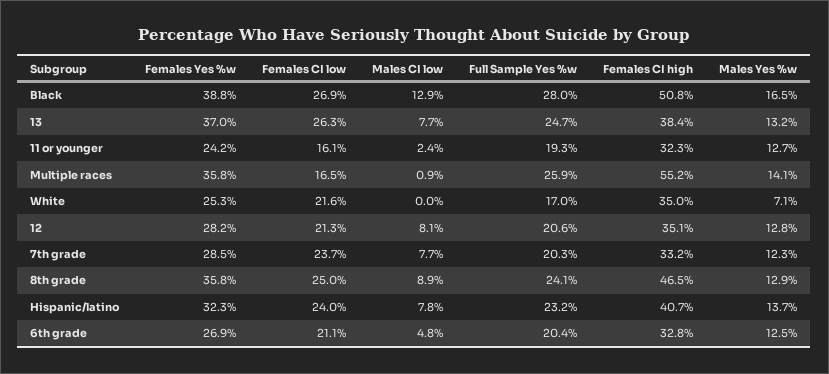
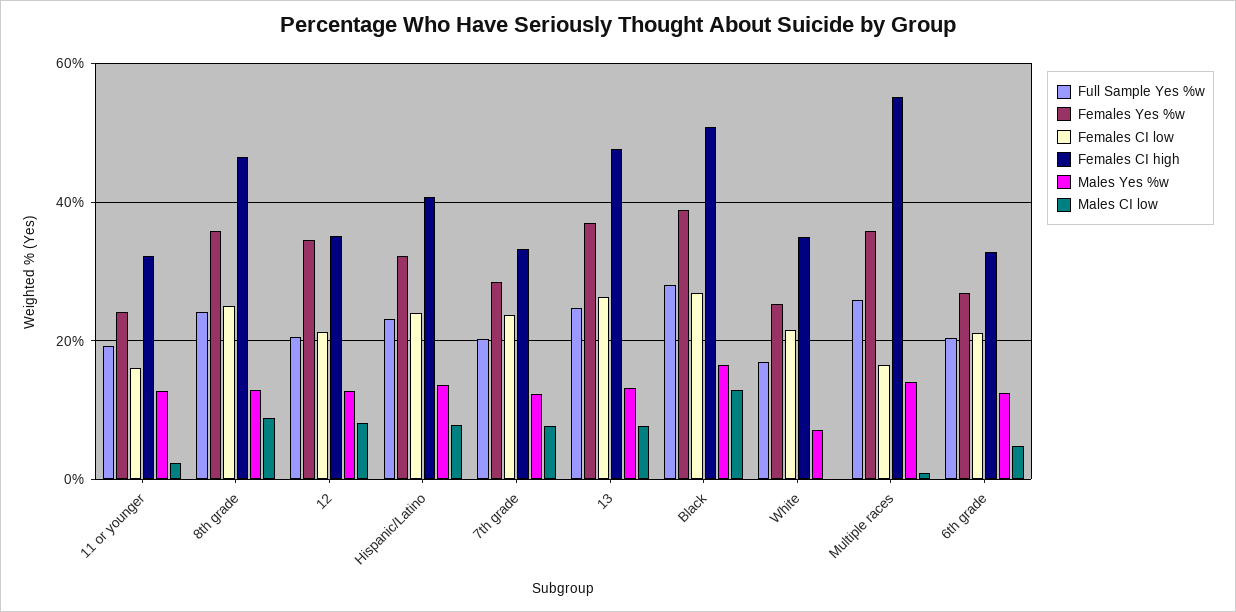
Females CI high, 13: 38.4 -> 48
Females Yes %w, 12: 28.2 -> 34

